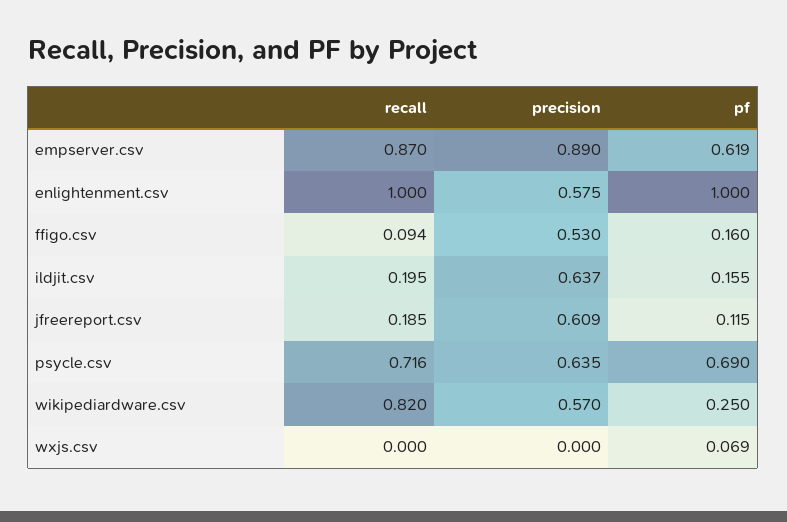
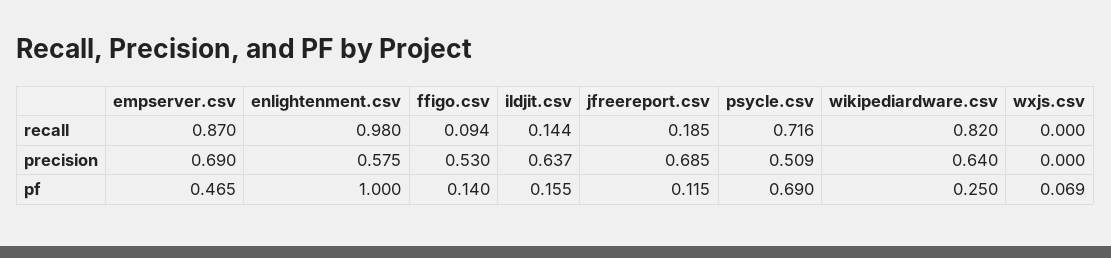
precision, empserver.csv: 0.89 -> 0.69
pf, empserver.csv: 0.619 -> 0.465
recall, enlightenment.csv: 1 -> 0.98
pf, ffigo.csv: 0.16 -> 0.14
recall, ildjit.csv: 0.195 -> 0.144
precision, jfreereport.csv: 0.609 -> 0.685
precision, psycle.csv: 0.635 -> 0.509
precision, wikipediardware.csv: 0.57 -> 0.64

